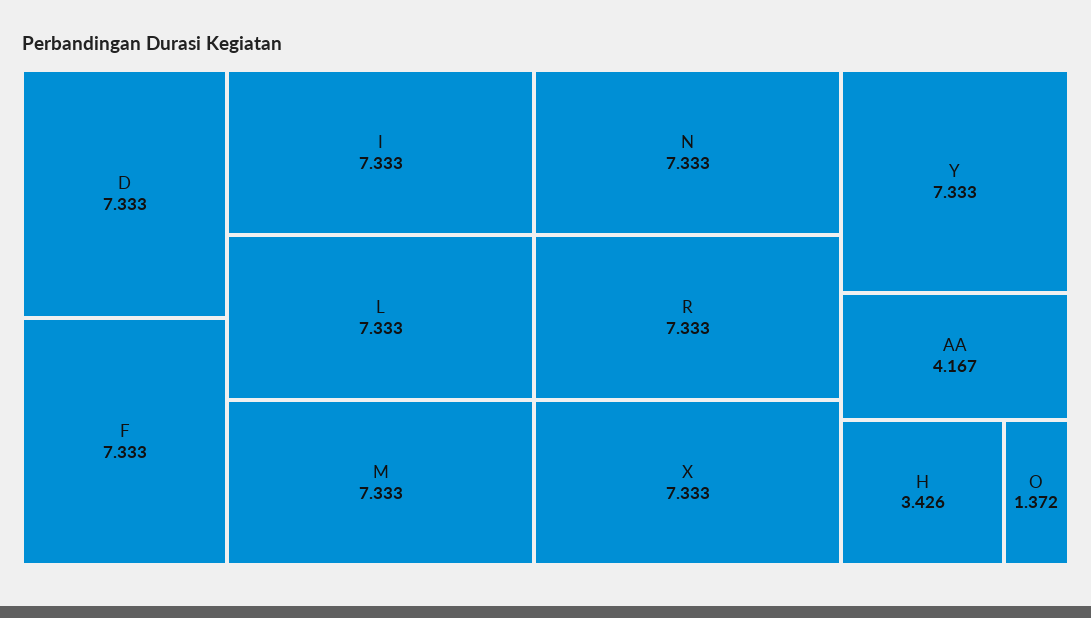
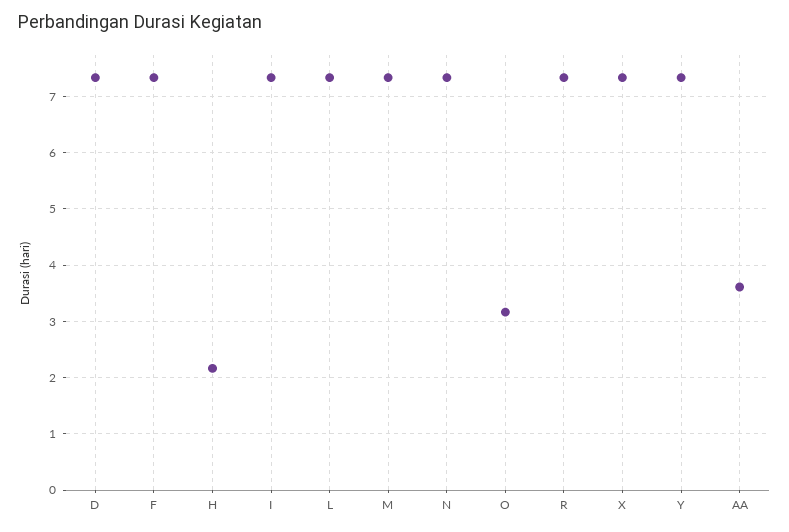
AA: 4.167 -> 3.6
H: 3.426 -> 2.2
O: 1.372 -> 3.2

